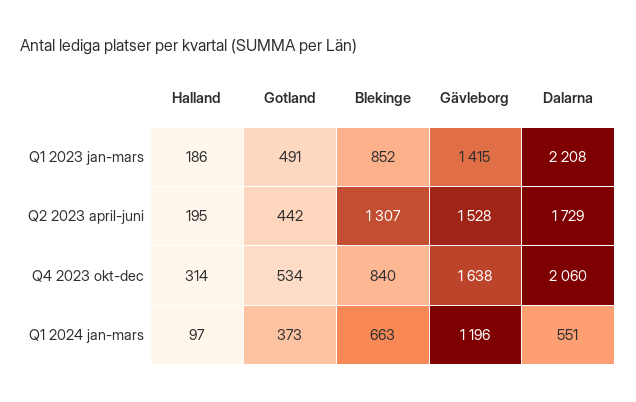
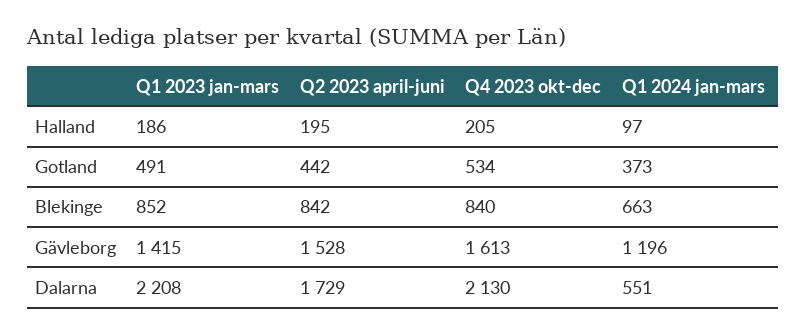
Blekinge, Q2 2023 april-juni: 1307 -> 842
Halland, Q4 2023 okt-dec: 314 -> 205
Gävleborg, Q4 2023 okt-dec: 1638 -> 1613
Dalarna, Q4 2023 okt-dec: 2060 -> 2130

